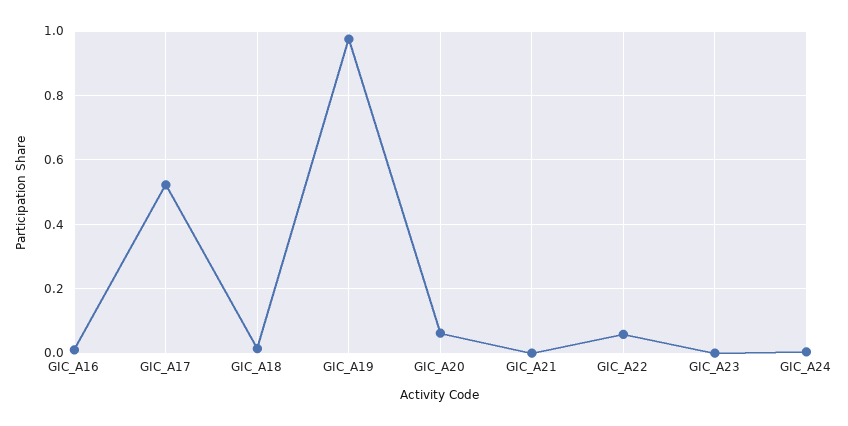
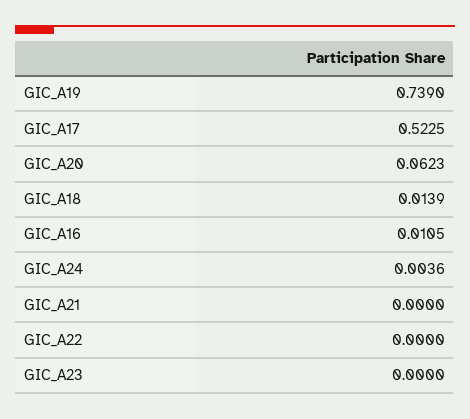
GIC_A19: 0.98 -> 0.739
GIC_A22: 0.06 -> 0

